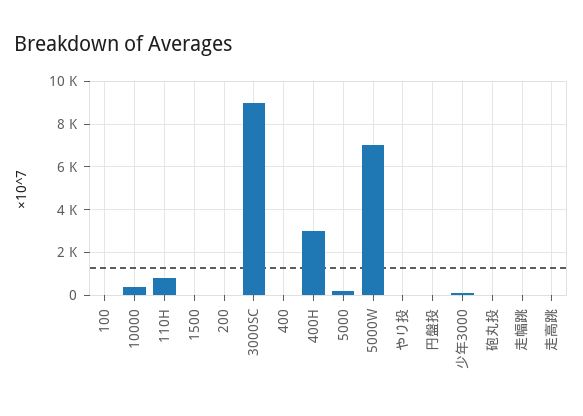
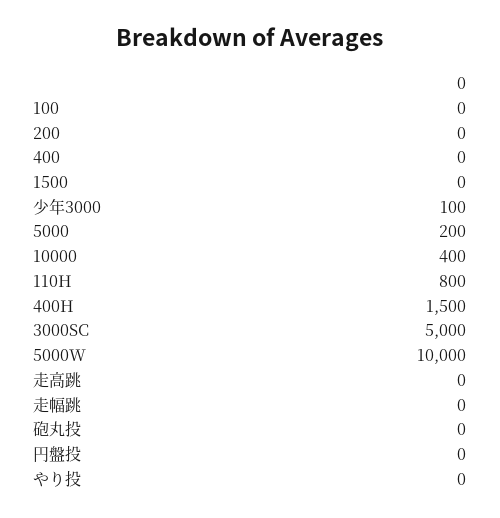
3000SC: 9000 -> 5000
400H: 3000 -> 1500
5000W: 7000 -> 10000

